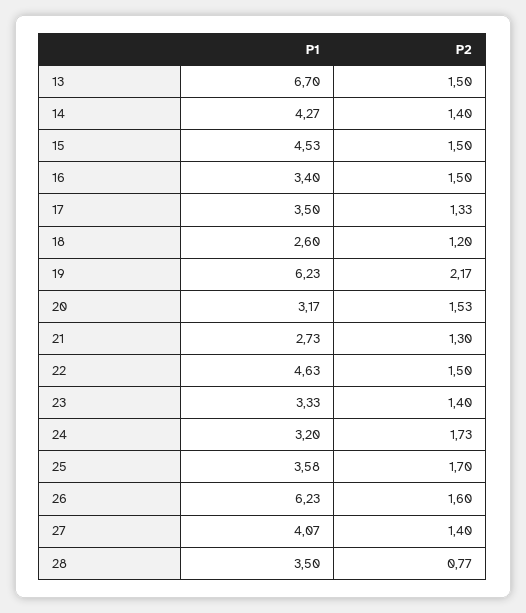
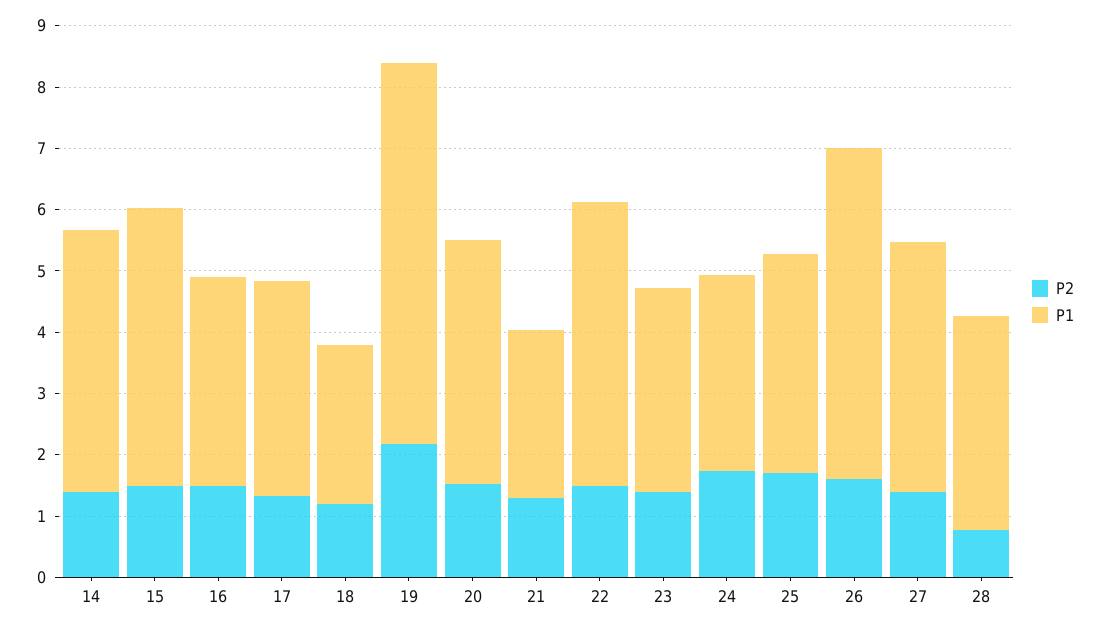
P1, 13: 6.7 -> none
P2, 13: 1.5 -> none
P1, 20: 3.17 -> 4
P1, 26: 6.23 -> 5.4

